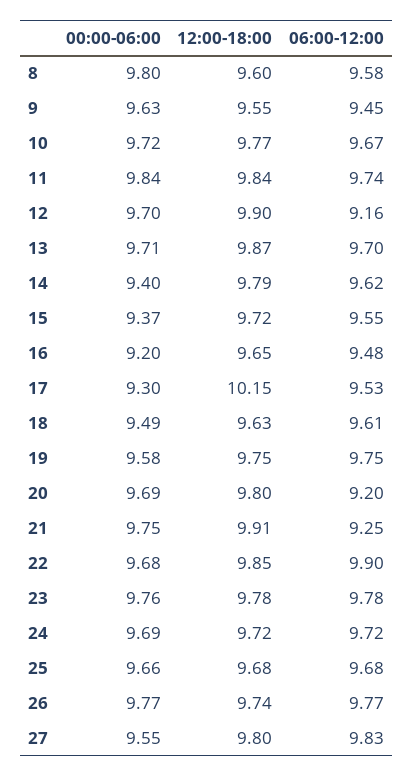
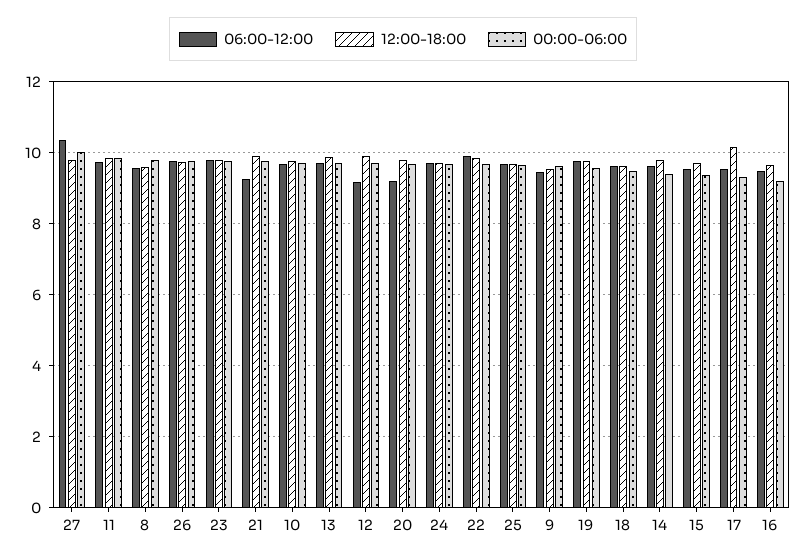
00:00-06:00, 27: 9.55 -> 10
06:00-12:00, 27: 9.83 -> 10.4

